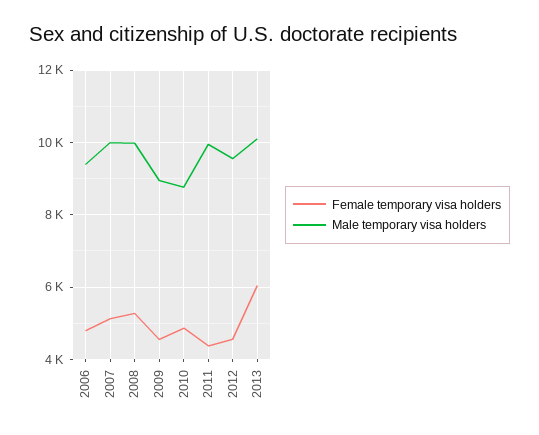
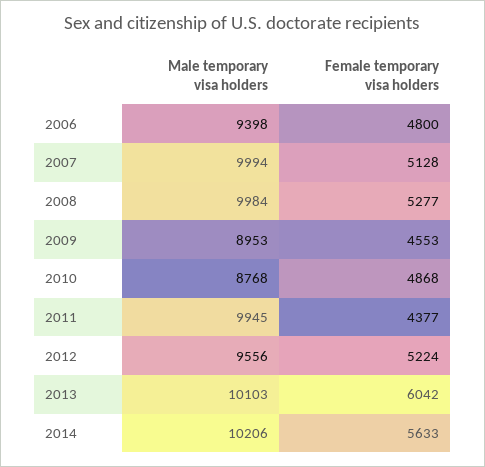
Female temporary visa holders, 2012: 4600 -> 5224
Male temporary visa holders, 2014: none -> 10206
Female temporary visa holders, 2014: none -> 5633

